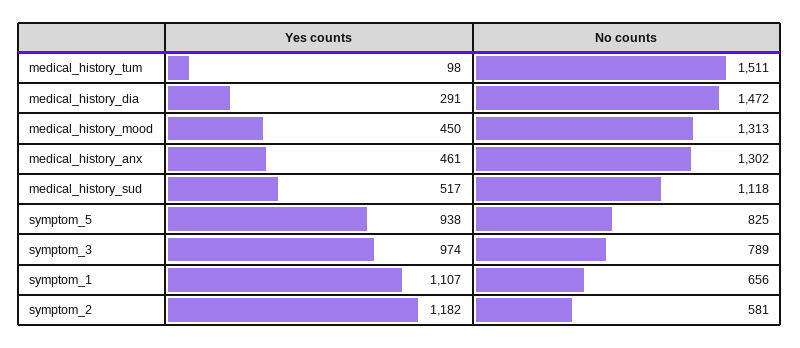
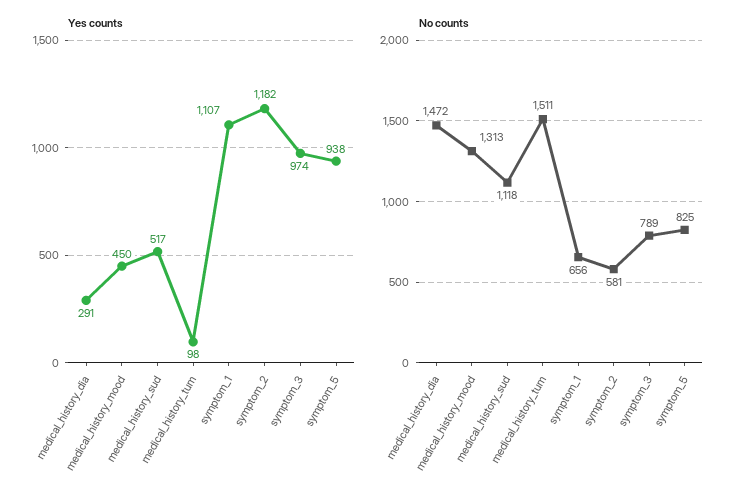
Yes counts, medical_history_anx: 461 -> none
No counts, medical_history_anx: 1302 -> none

